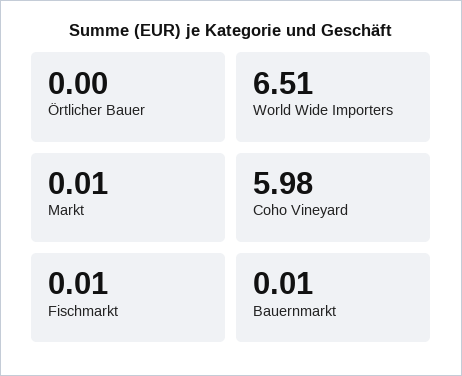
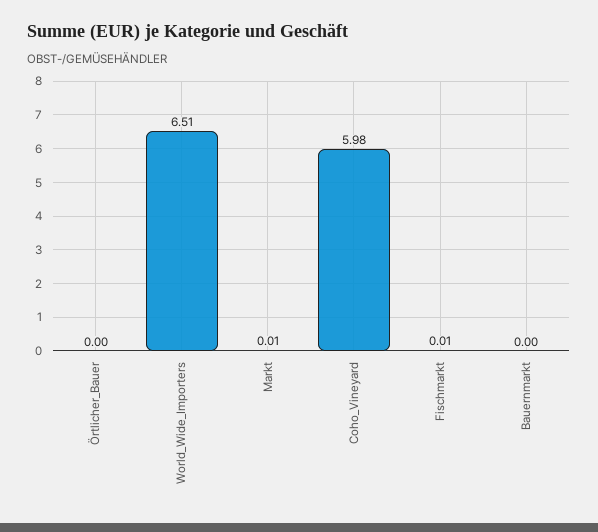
Bauernmarkt: 0.01 -> 0

